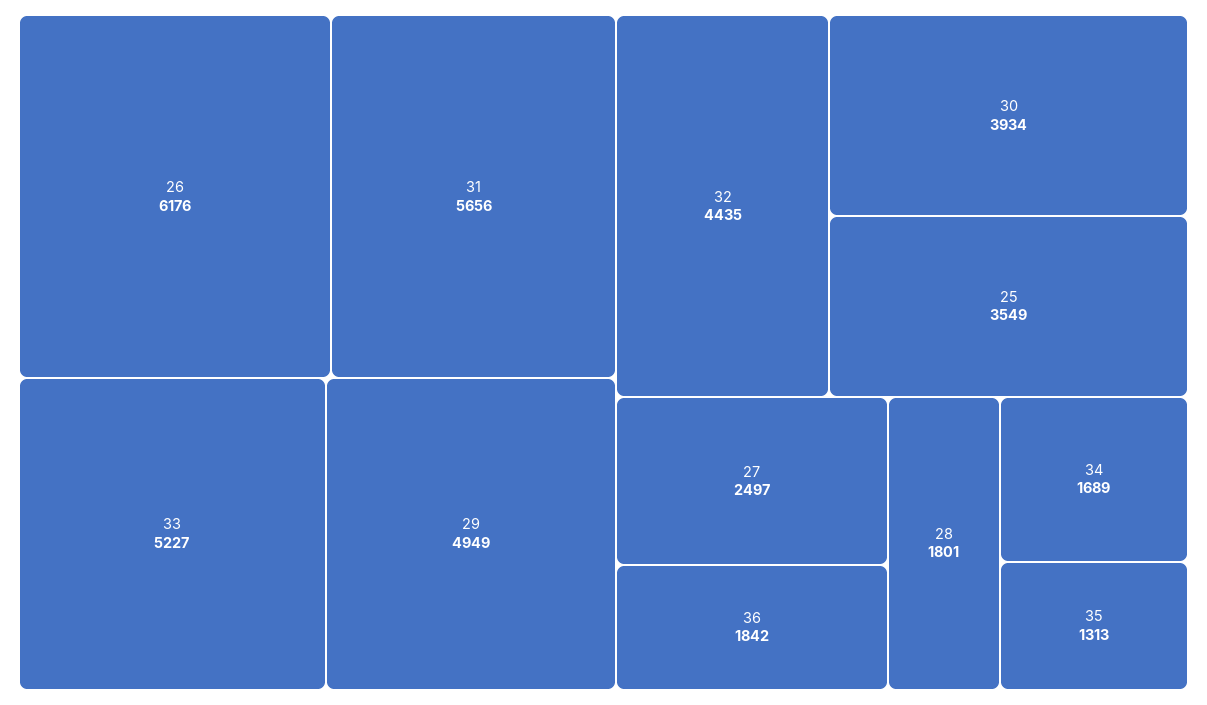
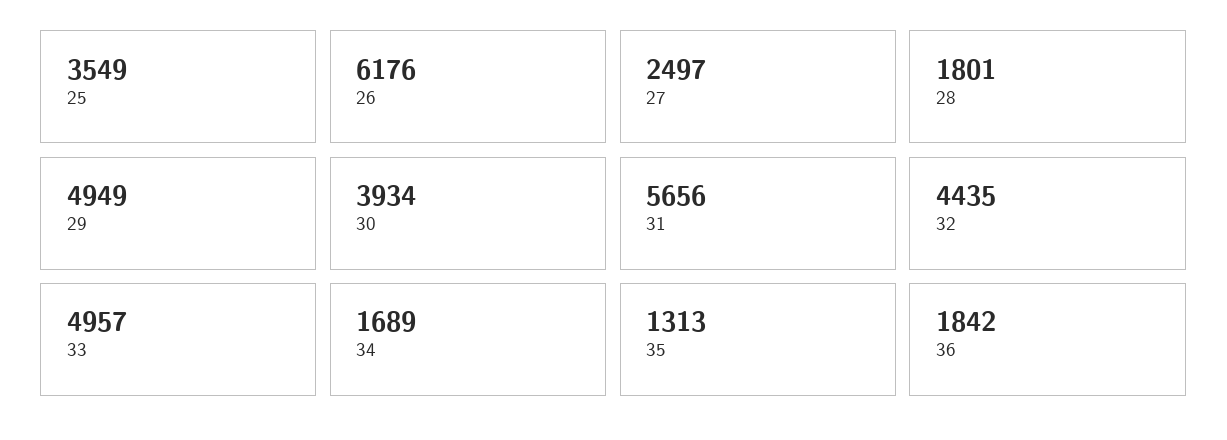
33: 5227 -> 4957

